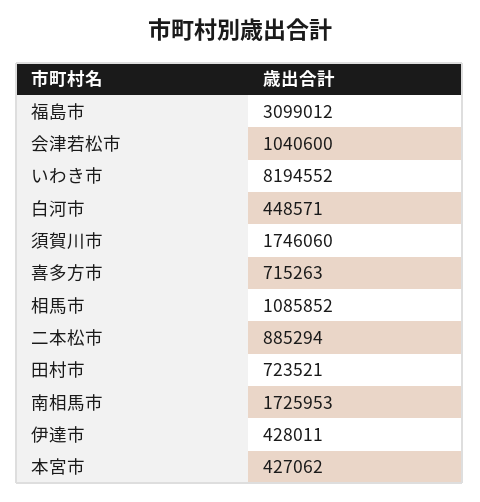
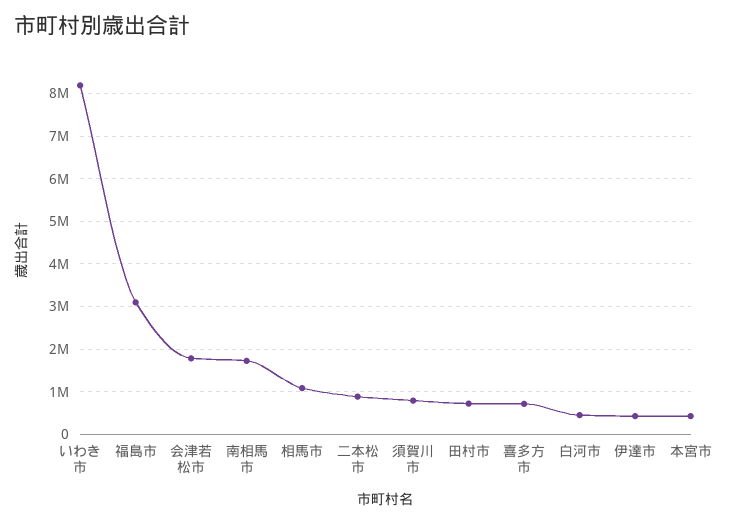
会津若松市: 1040600 -> 1800000
須賀川市: 1746060 -> 800000

